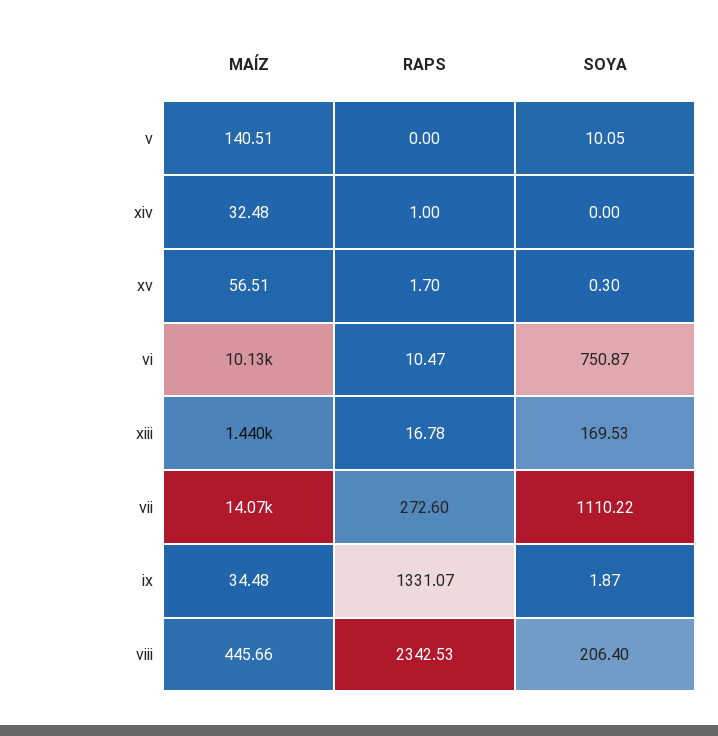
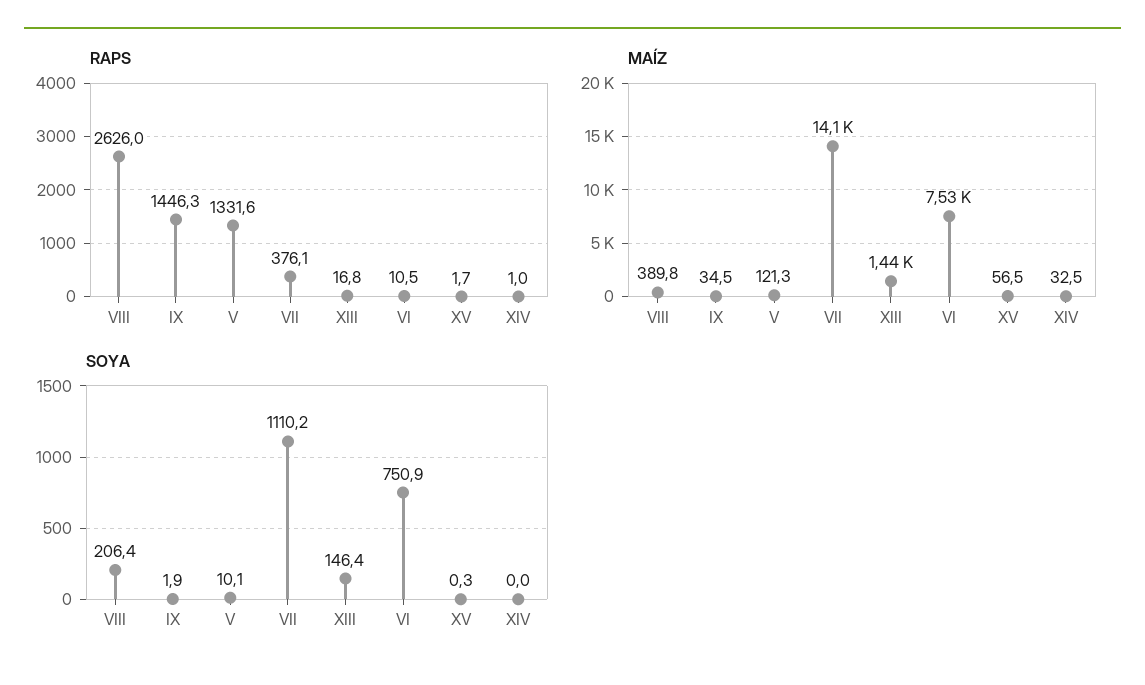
MAÍZ, v: 140.51 -> 121.3
RAPS, v: 0 -> 1331.6
MAÍZ, vi: 10130 -> 7530
SOYA, xiii: 169.53 -> 146.4
RAPS, vii: 272.6 -> 376.1
RAPS, ix: 1331.07 -> 1446.3
MAÍZ, viii: 445.66 -> 389.8
RAPS, viii: 2342.53 -> 2626

